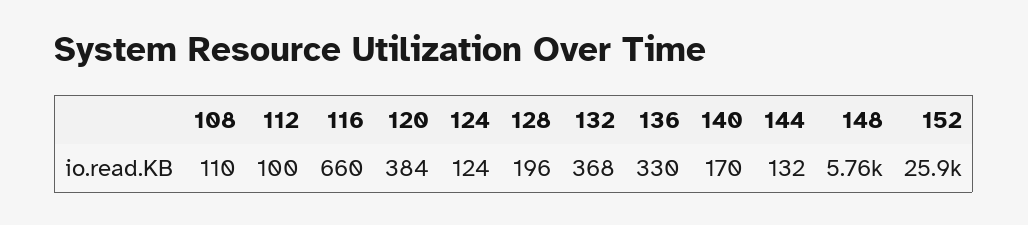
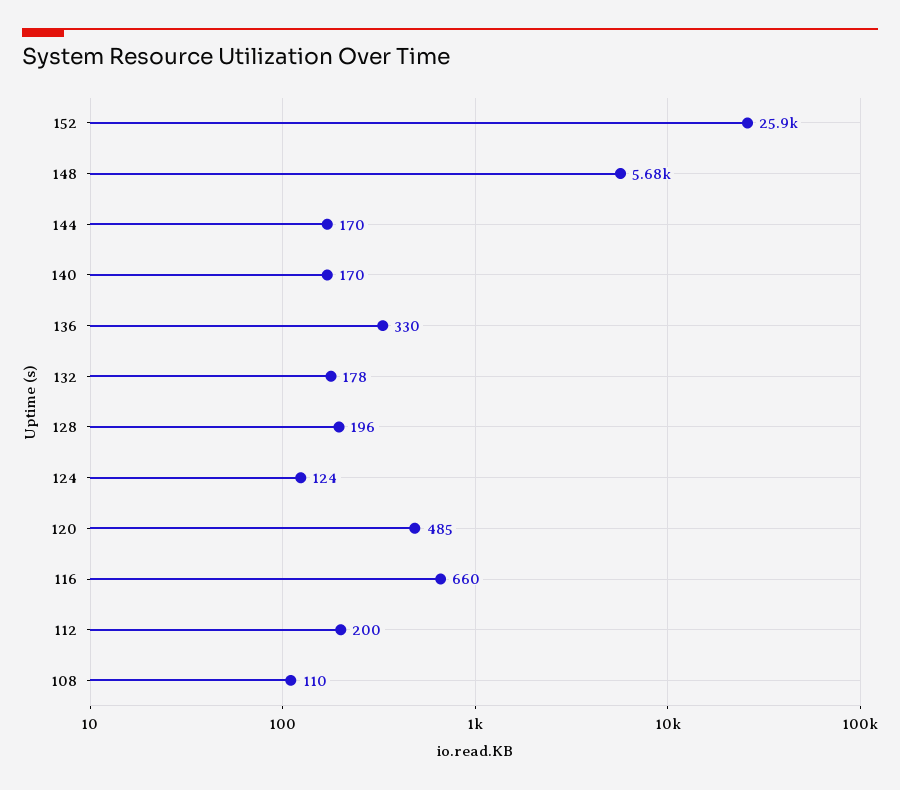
112: 100 -> 200
120: 384 -> 485
132: 368 -> 178
144: 132 -> 170
148: 5760 -> 5680

